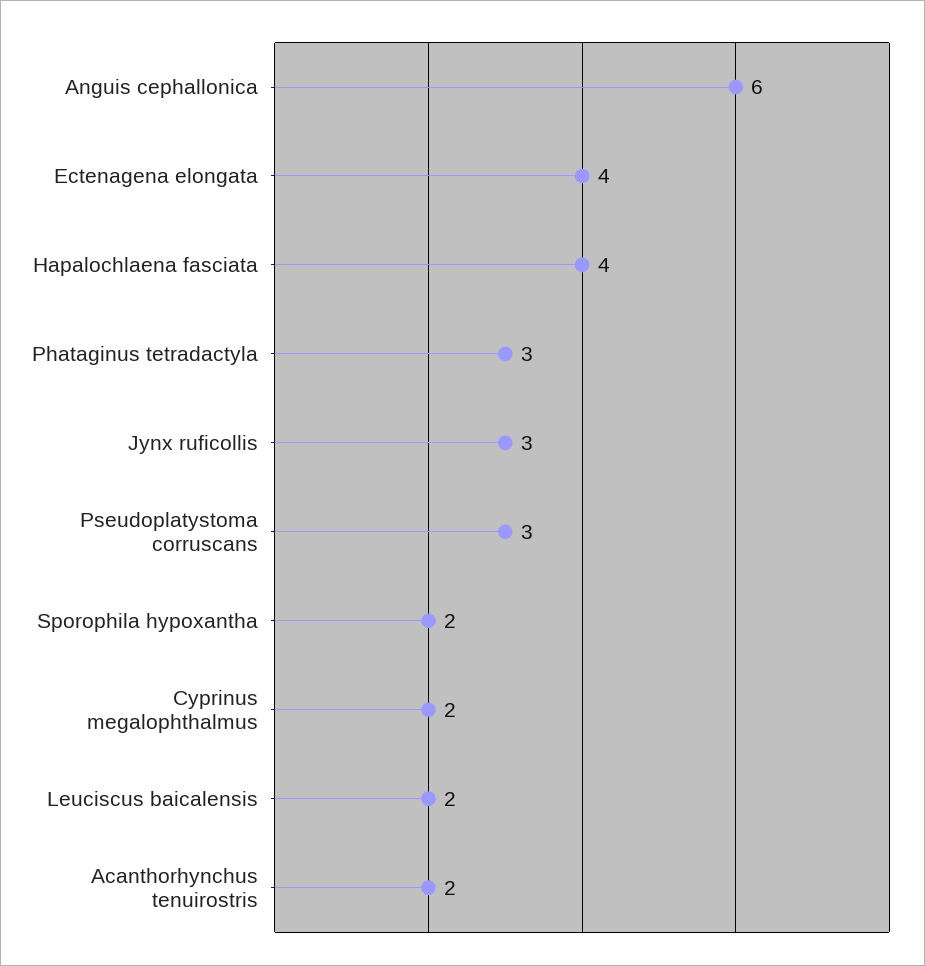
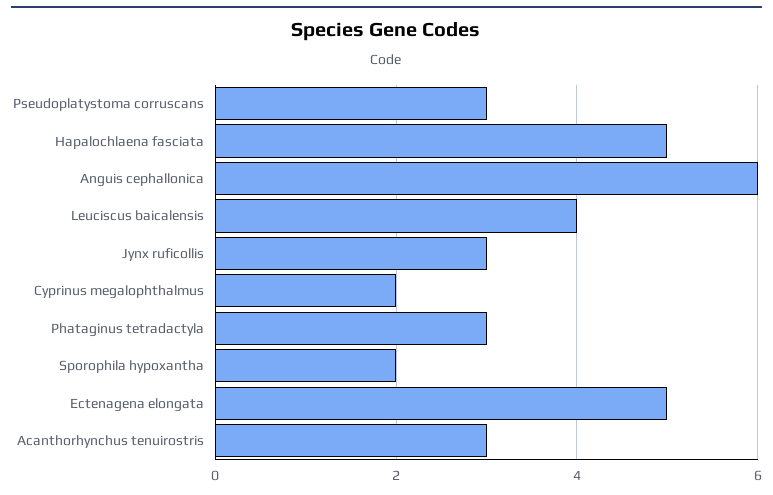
Ectenagena elongata: 4 -> 5
Hapalochlaena fasciata: 4 -> 5
Leuciscus baicalensis: 2 -> 4
Acanthorhynchus tenuirostris: 2 -> 3

